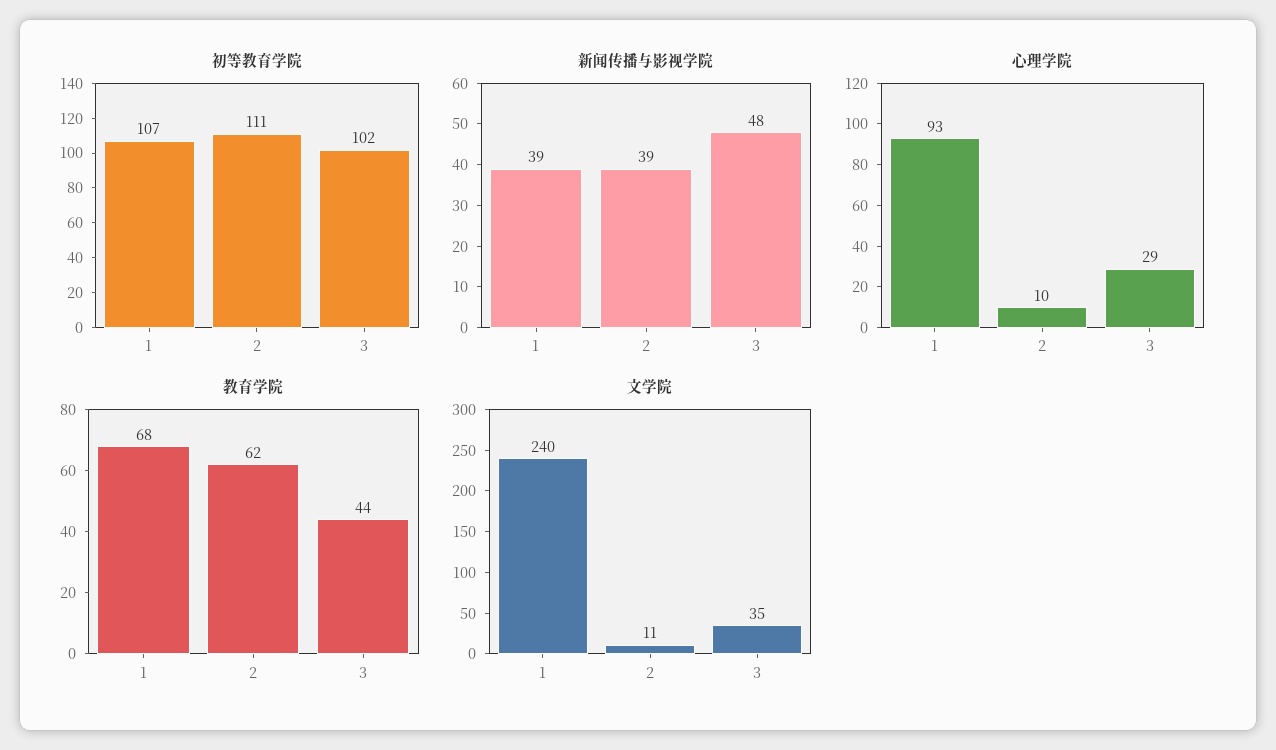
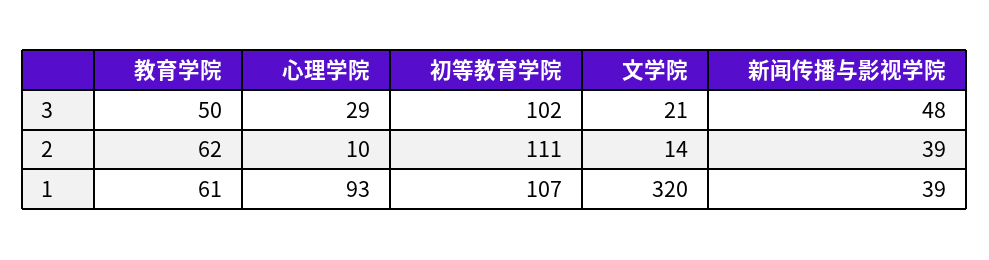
教育学院, 1: 68 -> 61
教育学院, 3: 44 -> 50
文学院, 1: 240 -> 320
文学院, 2: 11 -> 14
文学院, 3: 35 -> 21

